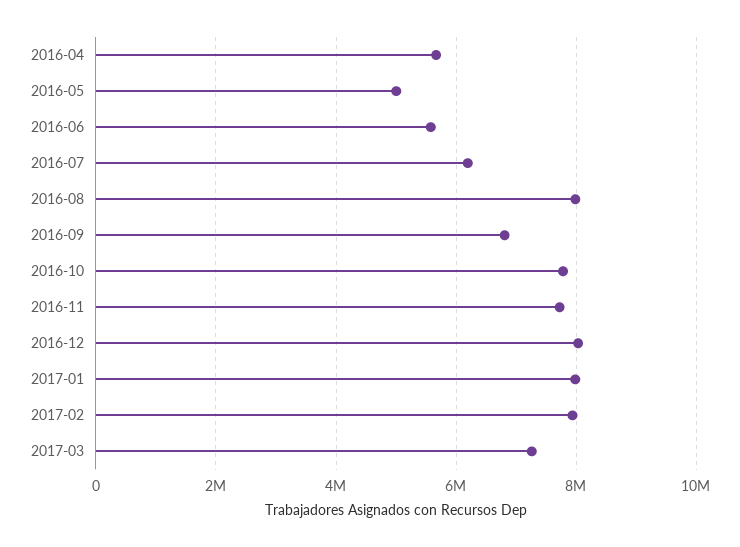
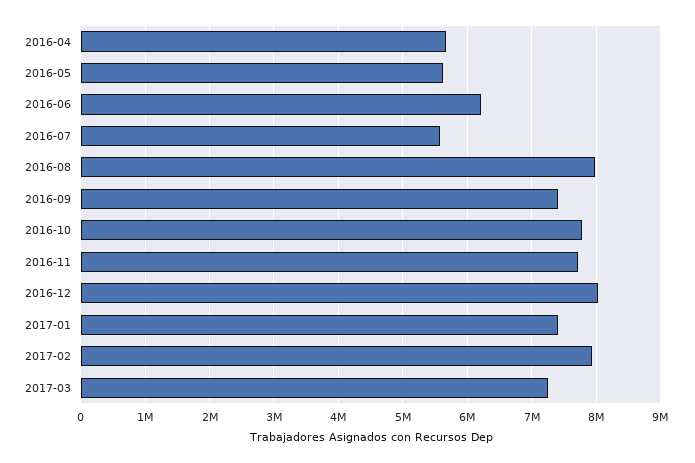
2016-05: 5000000 -> 5600000
2016-06: 5600000 -> 6200000
2016-07: 6200000 -> 5600000
2016-09: 6800000 -> 7400000
2017-01: 8000000 -> 7400000

